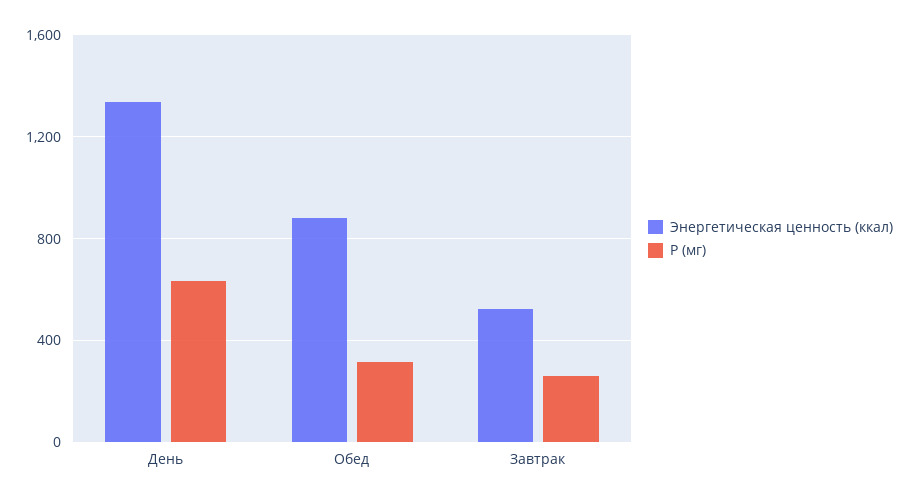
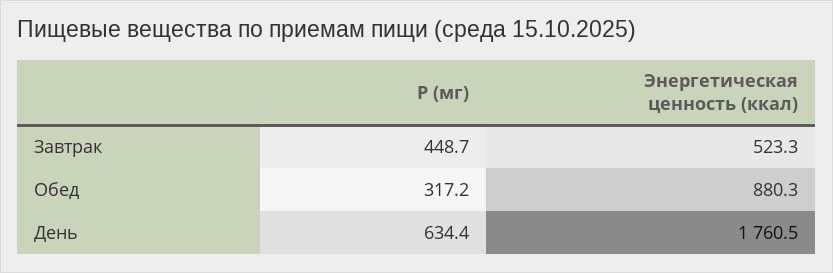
Энергетическая ценность (ккал), День: 1350 -> 1760.5
P (мг), Завтрак: 250 -> 448.7

